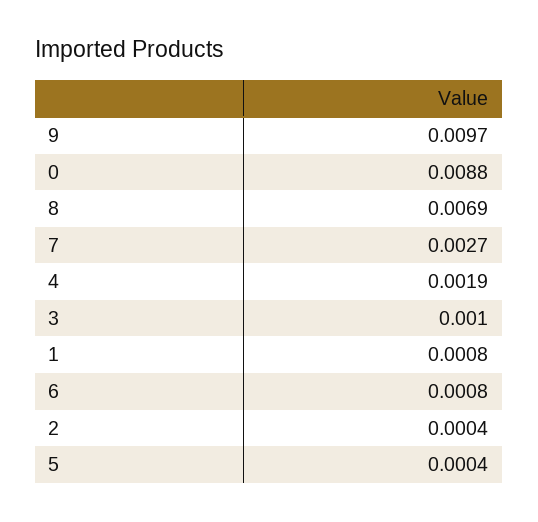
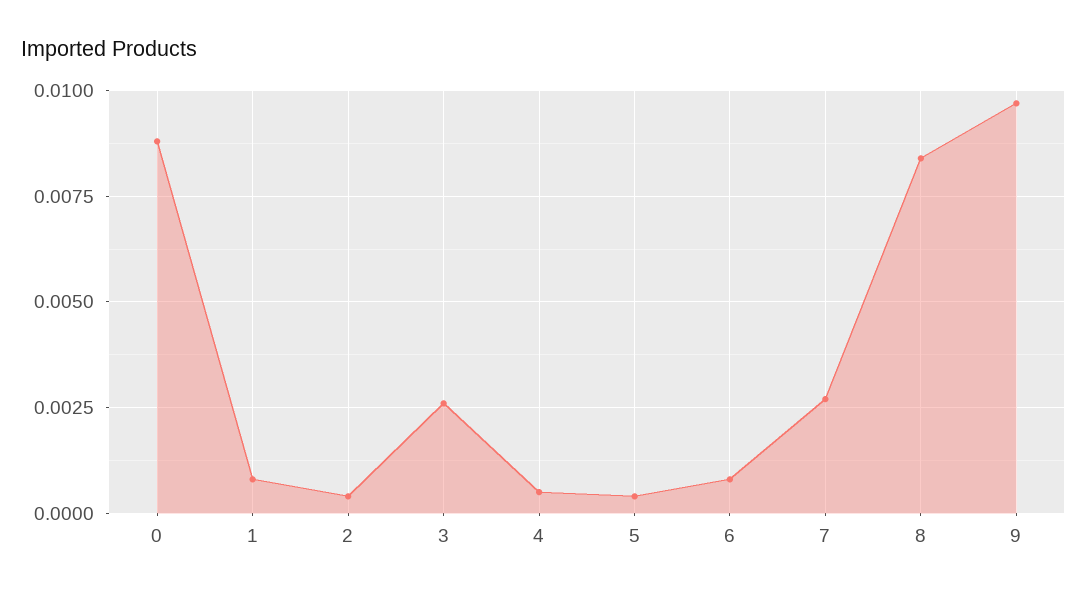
8: 0.0069 -> 0.0085
4: 0.0019 -> 0.0005
3: 0.001 -> 0.0025

